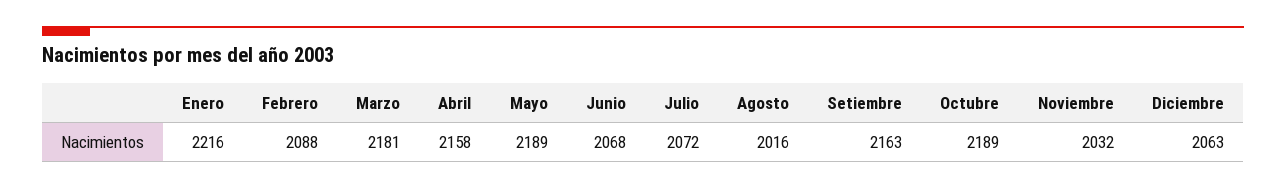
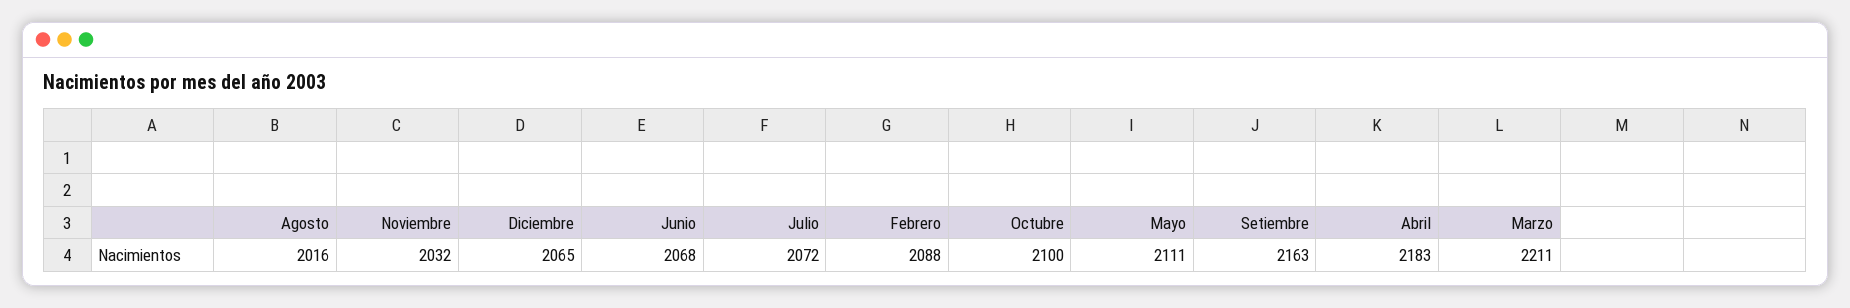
Enero: 2216 -> none
Marzo: 2181 -> 2211
Abril: 2158 -> 2183
Mayo: 2189 -> 2111
Octubre: 2189 -> 2100
Diciembre: 2063 -> 2065

